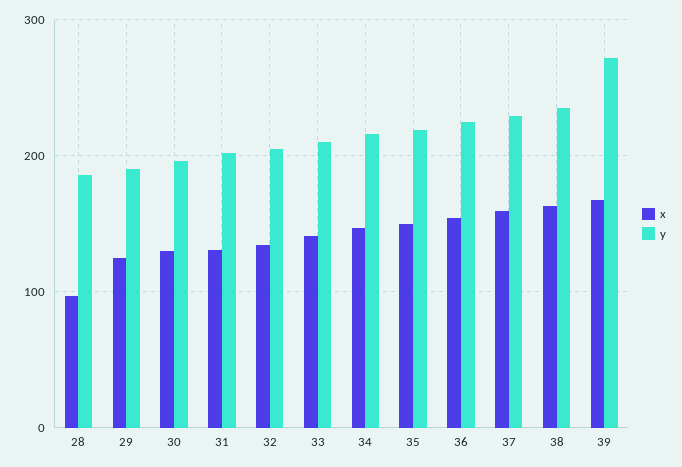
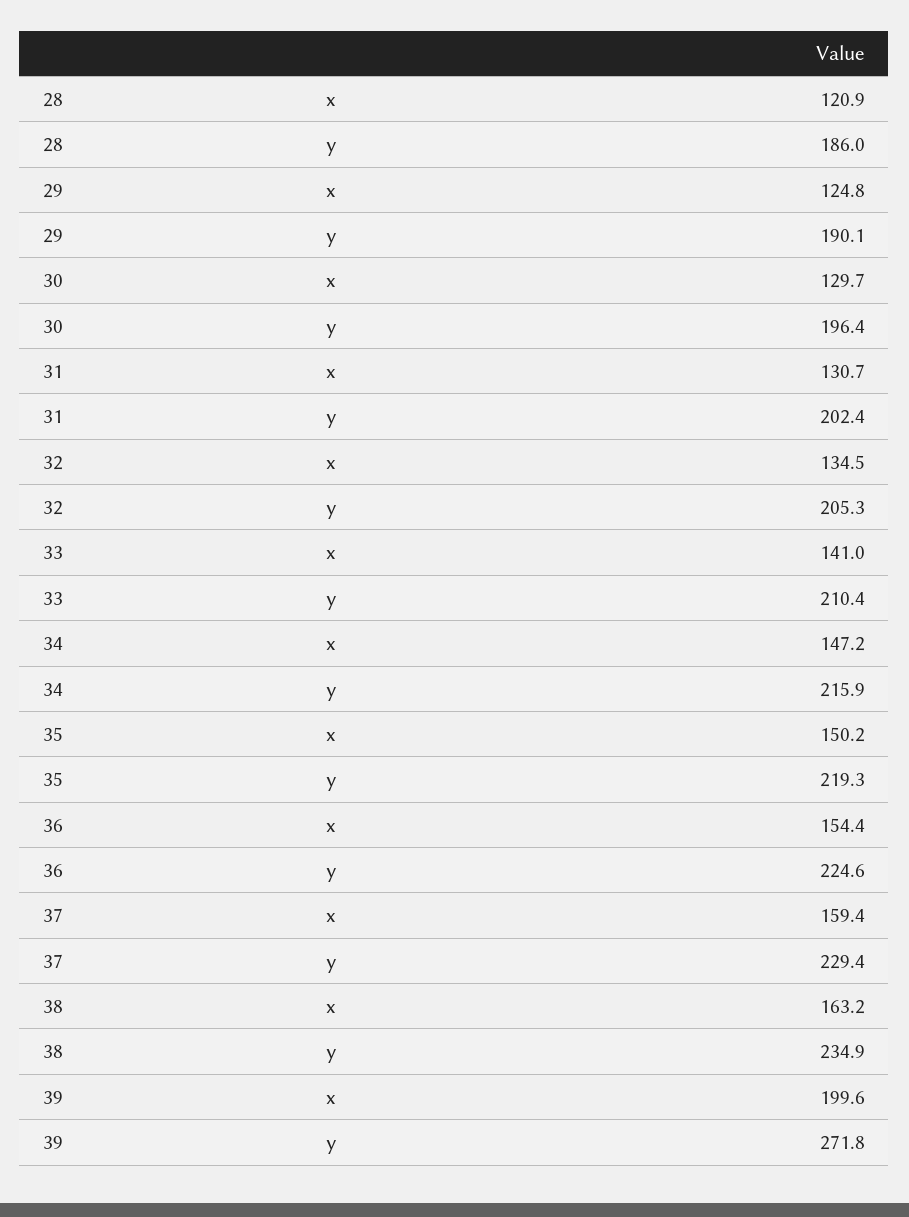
x, 28: 100 -> 120.9
x, 39: 170 -> 199.6

